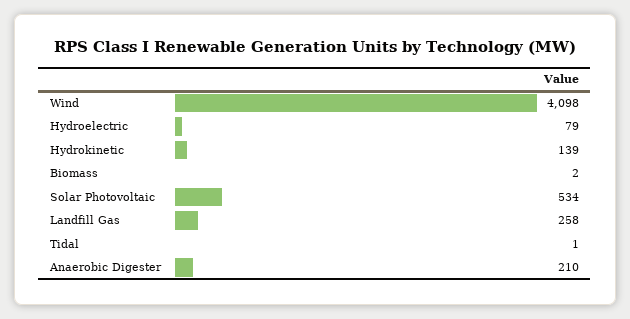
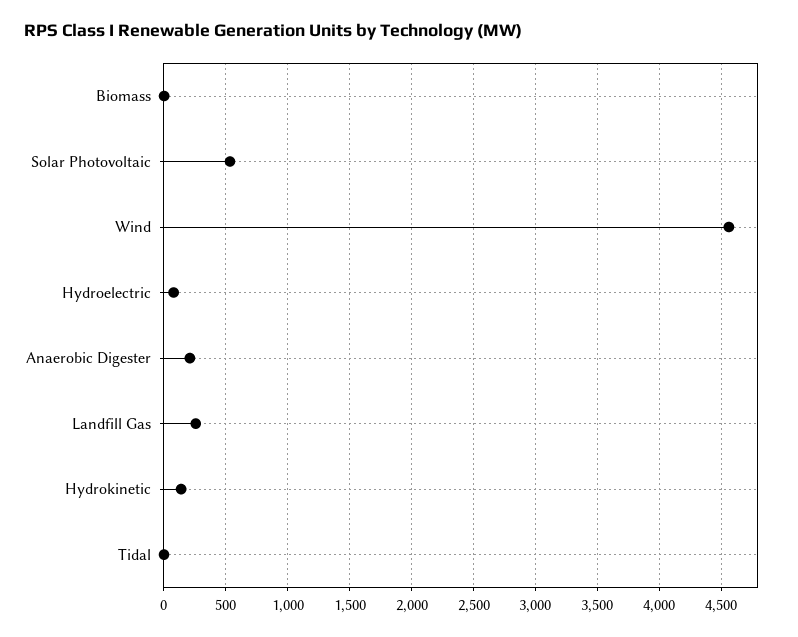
Wind: 4098 -> 4550

